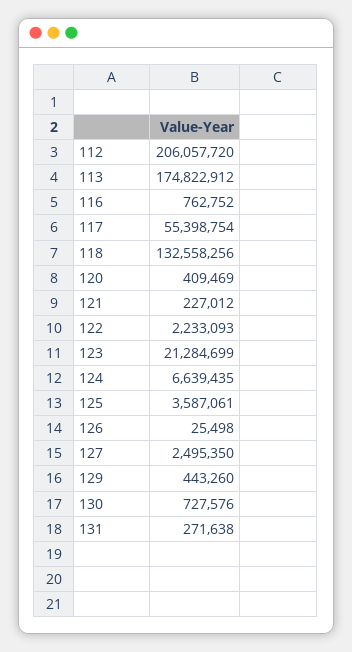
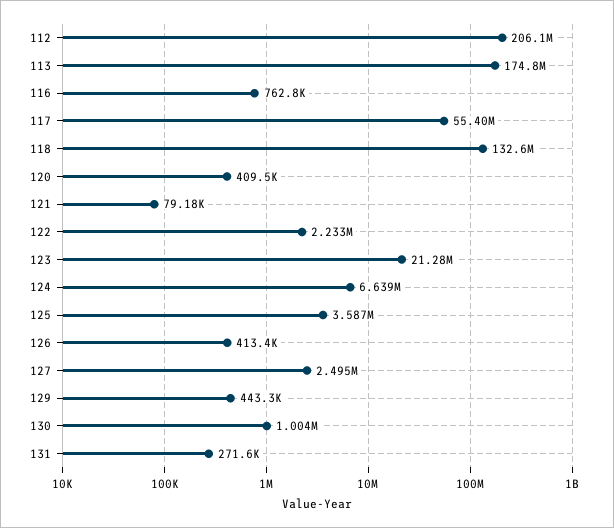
121: 227012 -> 79180
126: 25498 -> 413400
130: 727576 -> 1004000

